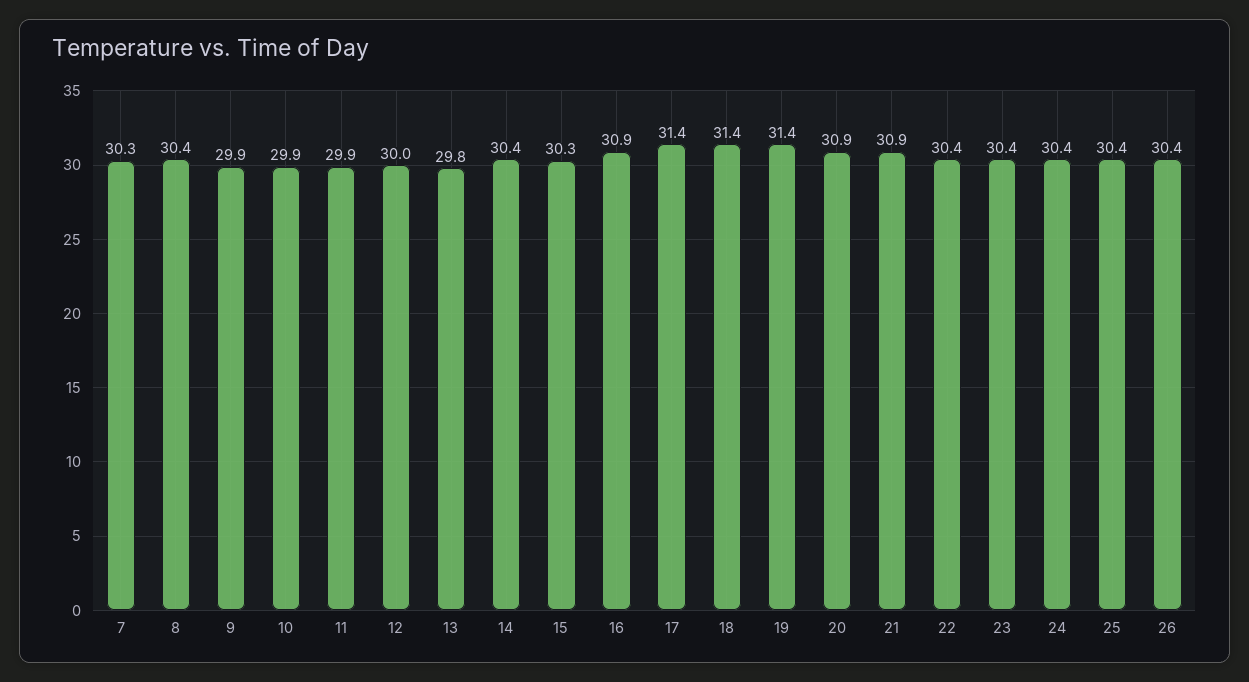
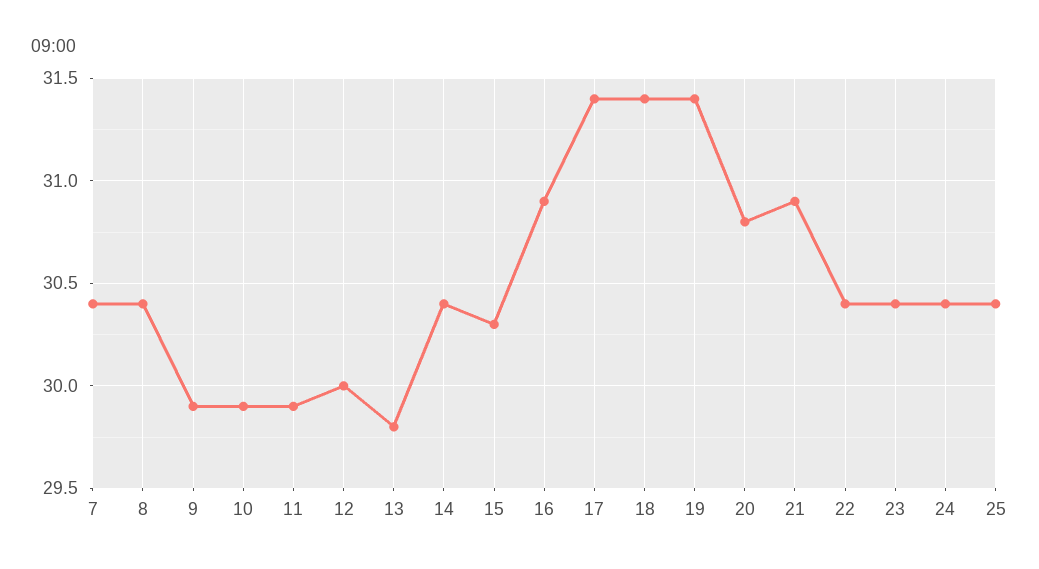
7: 30.3 -> 30.4
20: 30.9 -> 30.8
26: 30.4 -> none

